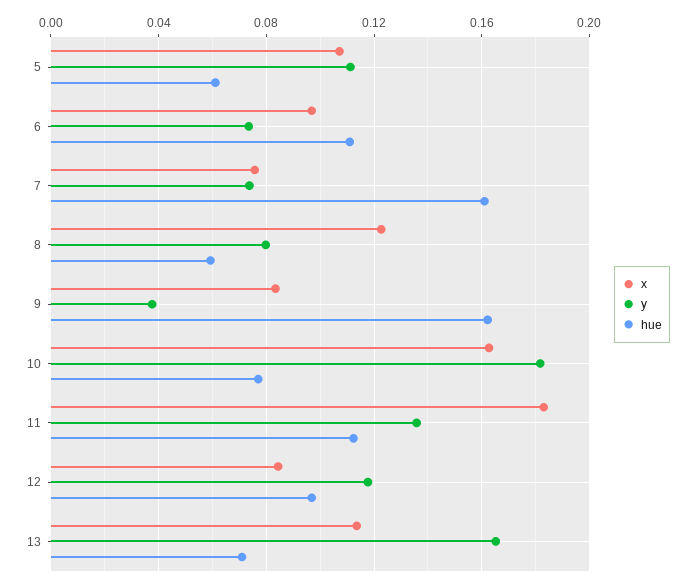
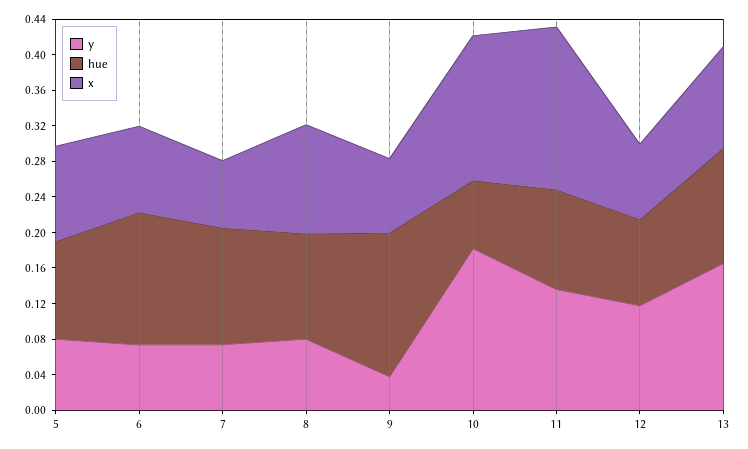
y, 5: 0.11 -> 0.08
hue, 5: 0.06 -> 0.11
hue, 6: 0.11 -> 0.15
hue, 7: 0.16 -> 0.13
hue, 8: 0.06 -> 0.12
hue, 13: 0.07 -> 0.13

